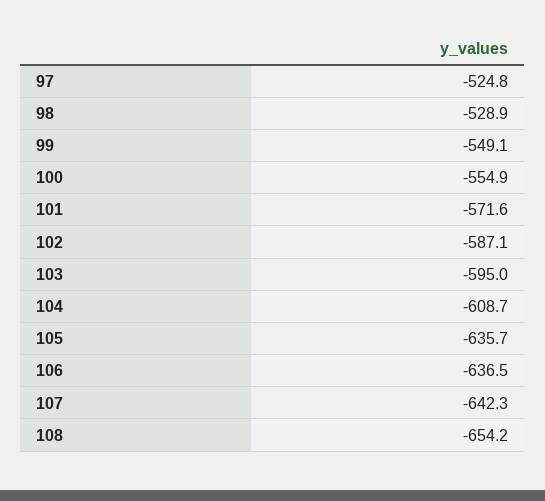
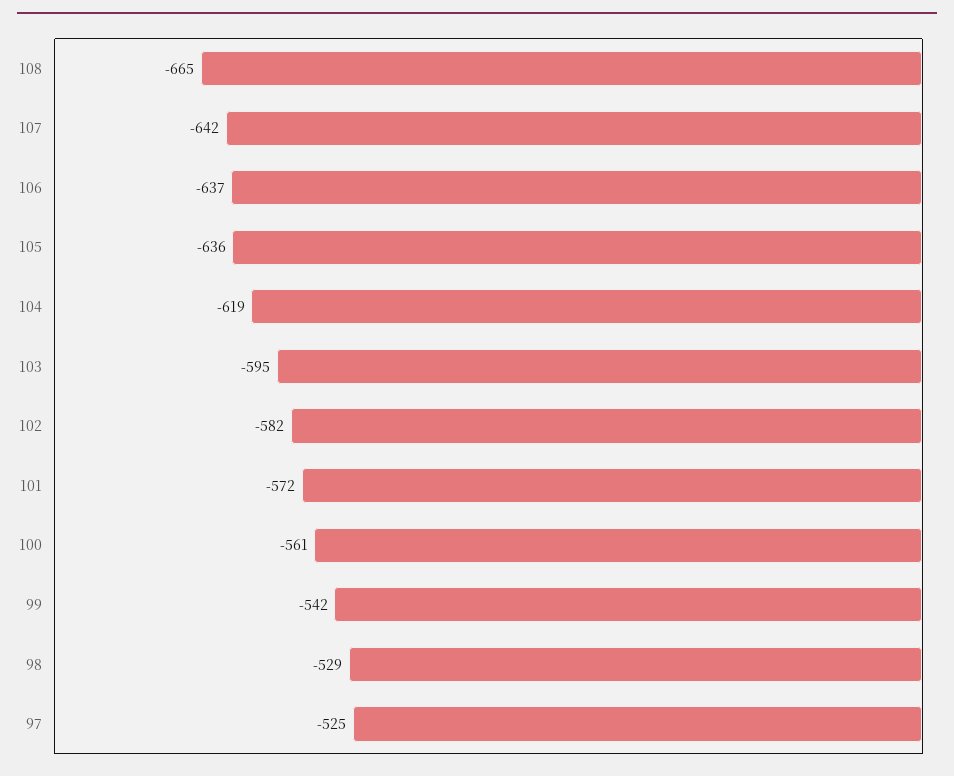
99: -549.1 -> -542
100: -554.9 -> -561
102: -587.1 -> -582
104: -608.7 -> -619
108: -654.2 -> -665

